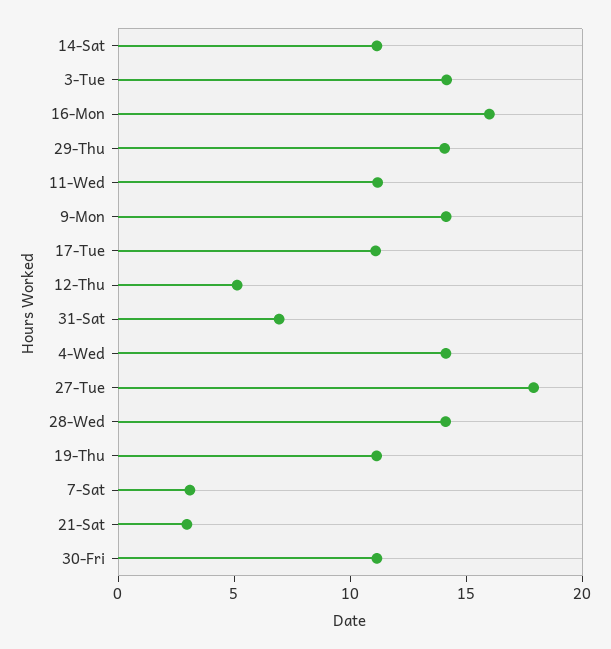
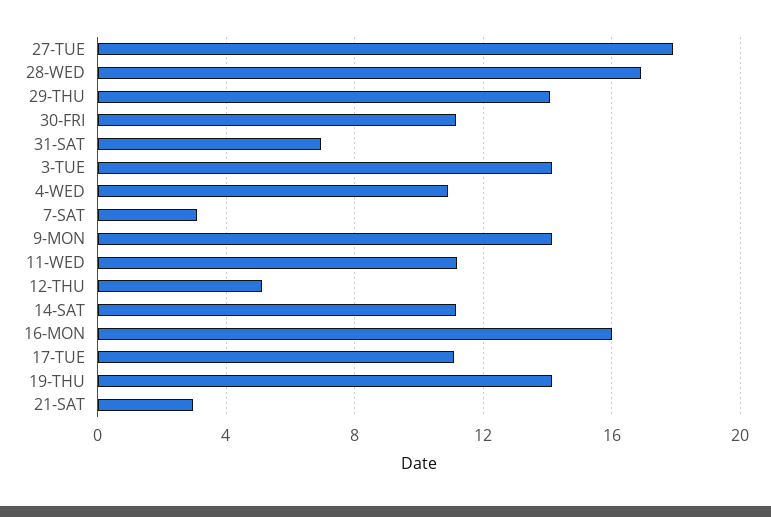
4-Wed: 14 -> 11
28-Wed: 14 -> 17
19-Thu: 11 -> 14

